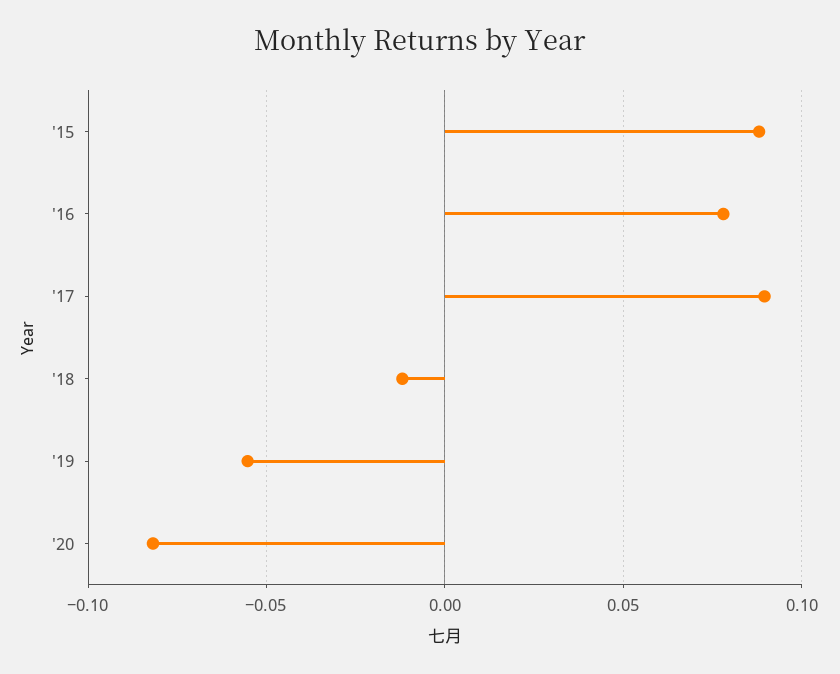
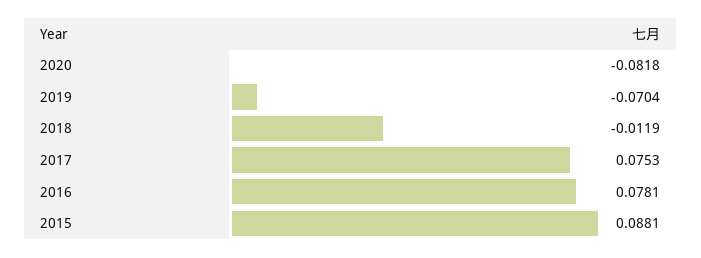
'17: 0.09 -> 0.0753
'19: -0.055 -> -0.0704

